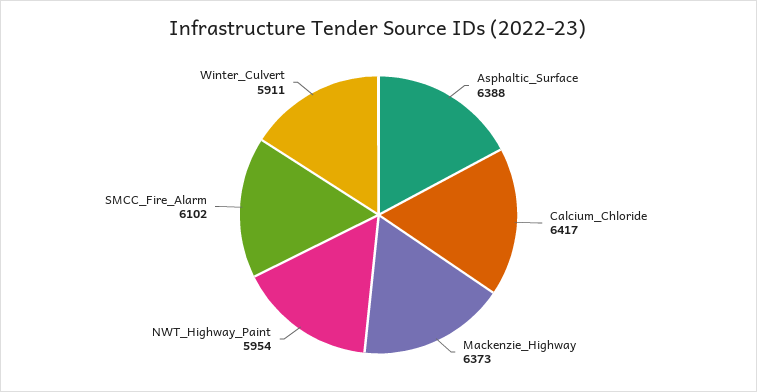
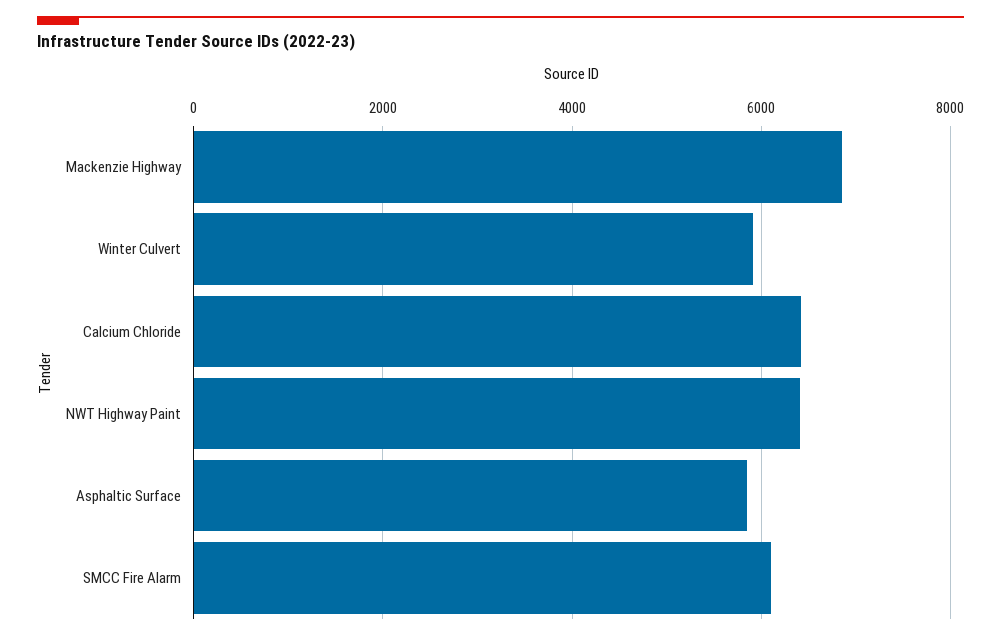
Asphaltic_Surface: 6388 -> 5800
Mackenzie_Highway: 6373 -> 6800
NWT_Highway_Paint: 5954 -> 6400

